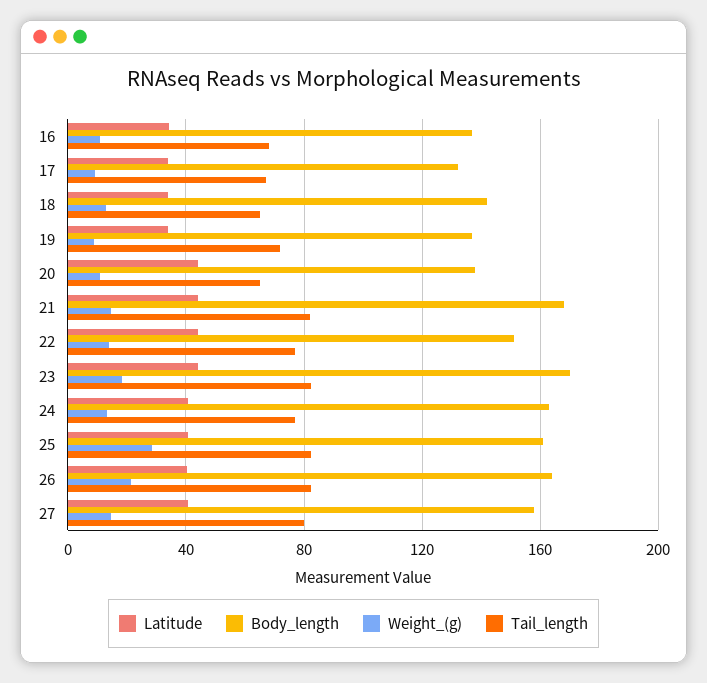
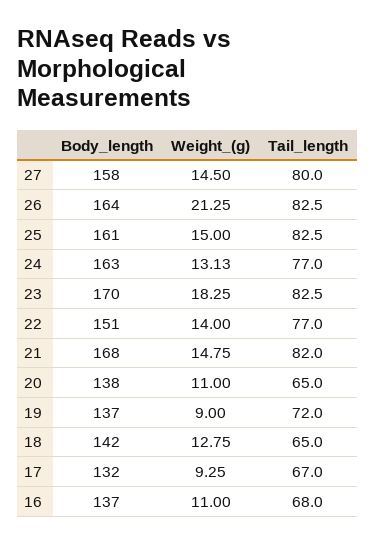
Latitude, 16: 35 -> none
Latitude, 17: 35 -> none
Latitude, 18: 35 -> none
Latitude, 19: 35 -> none
Latitude, 20: 45 -> none
Latitude, 21: 45 -> none
Latitude, 22: 45 -> none
Latitude, 23: 45 -> none
Latitude, 24: 40 -> none
Latitude, 25: 40 -> none
Weight_(g), 25: 30 -> 15
Latitude, 26: 40 -> none
Latitude, 27: 40 -> none

